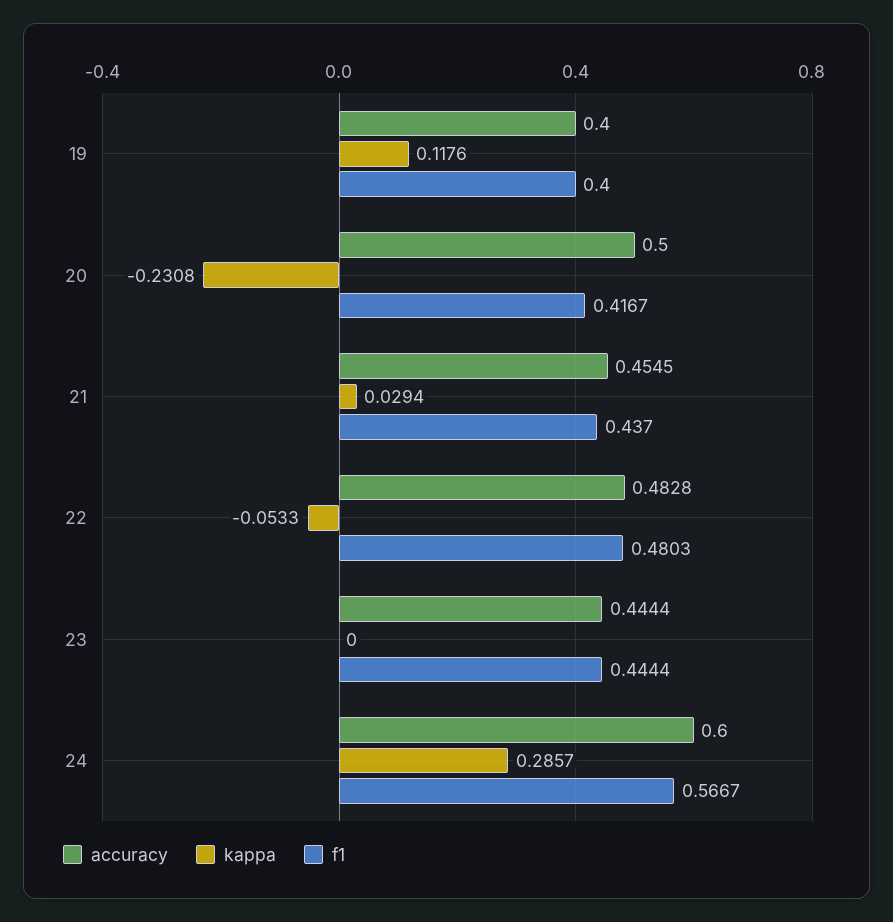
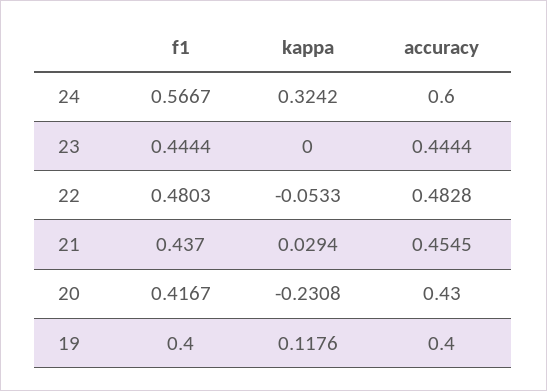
accuracy, 20: 0.5 -> 0.43
kappa, 24: 0.2857 -> 0.3242

